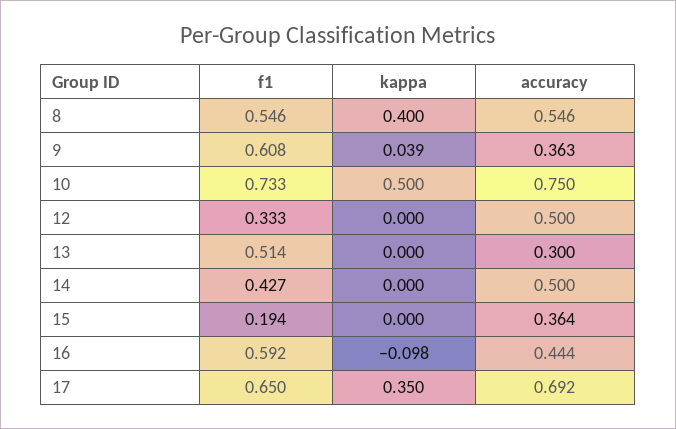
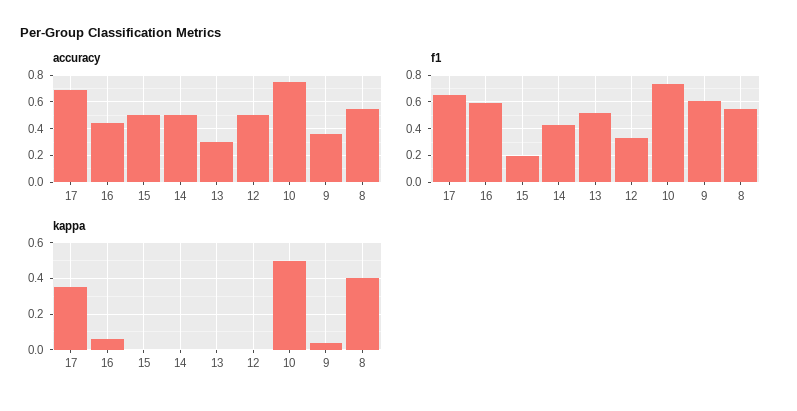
accuracy, 15: 0.364 -> 0.5
kappa, 16: -0.098 -> 0.05

